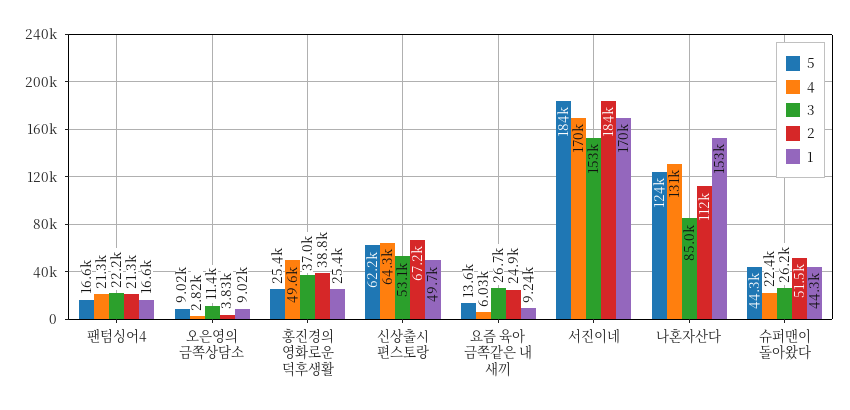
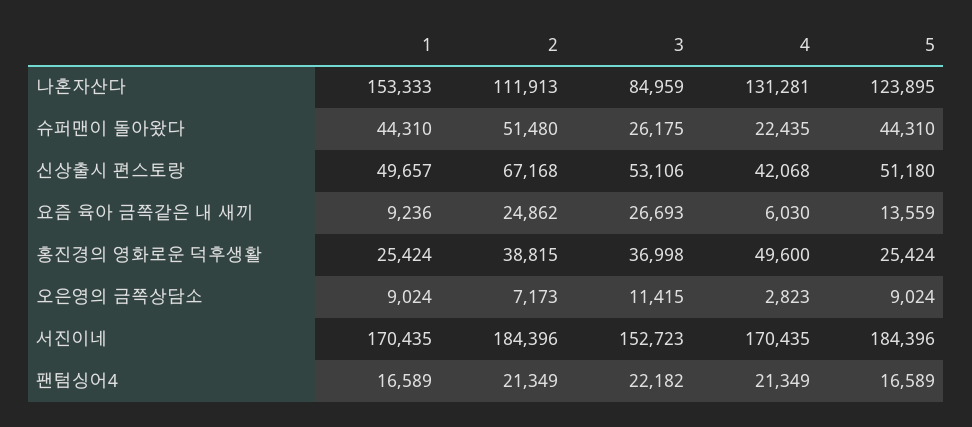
2, 오은영의 금쪽상담소: 3830 -> 7173
5, 신상출시 편스토랑: 62200 -> 51180
4, 신상출시 편스토랑: 64300 -> 42068

